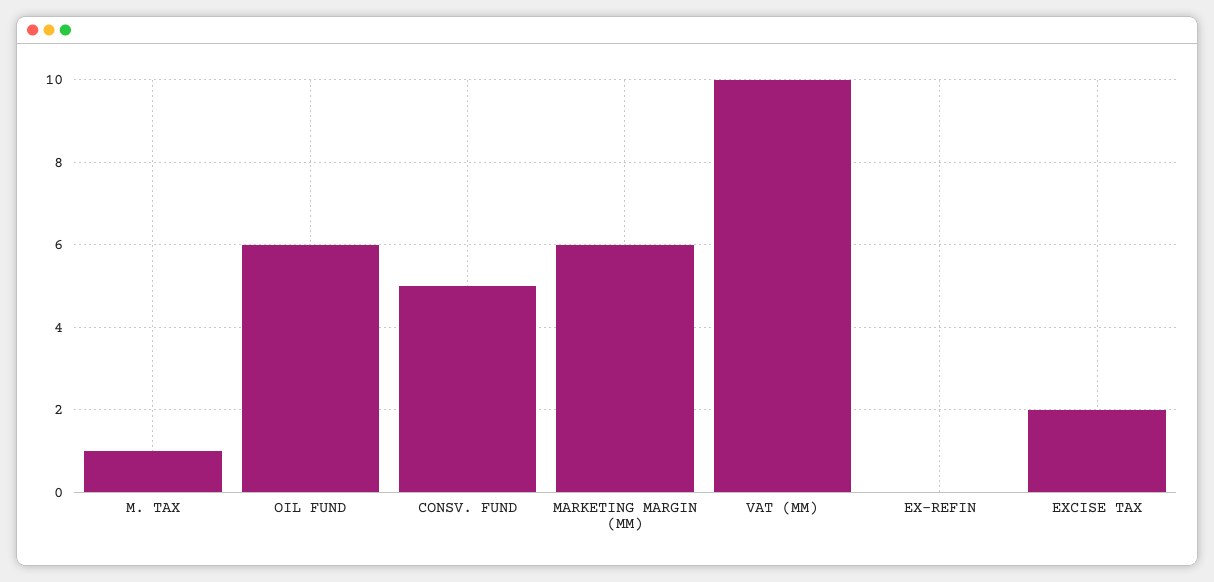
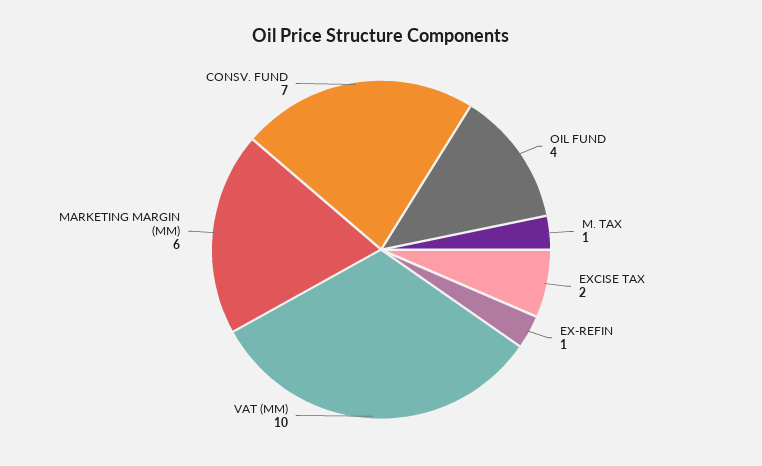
OIL FUND: 6 -> 4
CONSV. FUND: 5 -> 7
EX-REFIN: 0 -> 1

